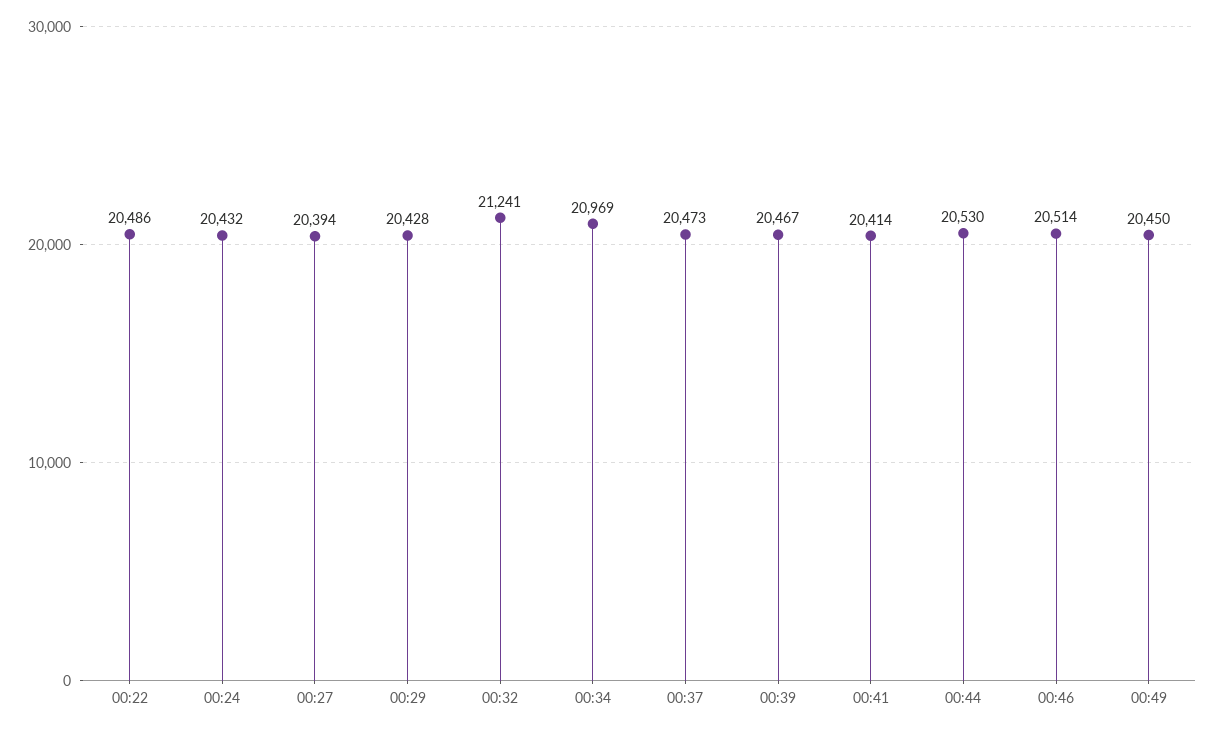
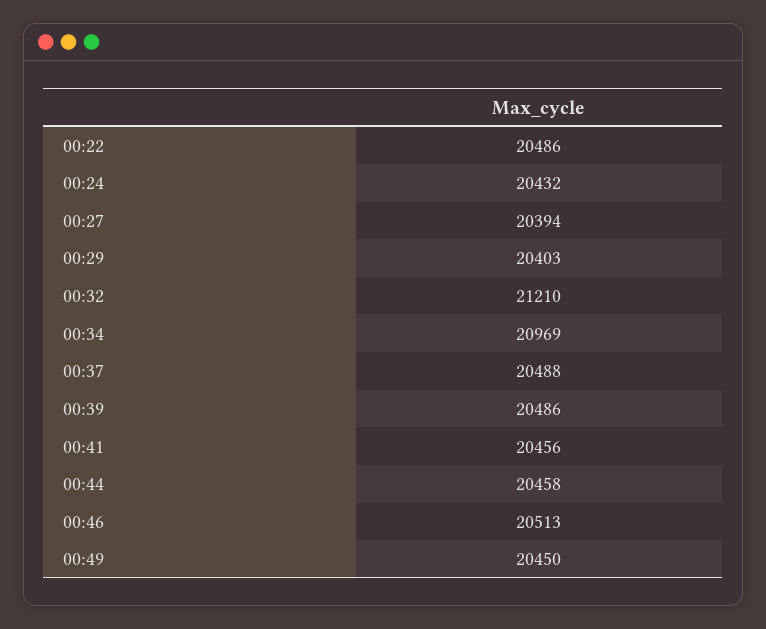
00:29: 20428 -> 20403
00:32: 21241 -> 21210
00:37: 20473 -> 20488
00:39: 20467 -> 20486
00:41: 20414 -> 20456
00:44: 20530 -> 20458
00:46: 20514 -> 20513

